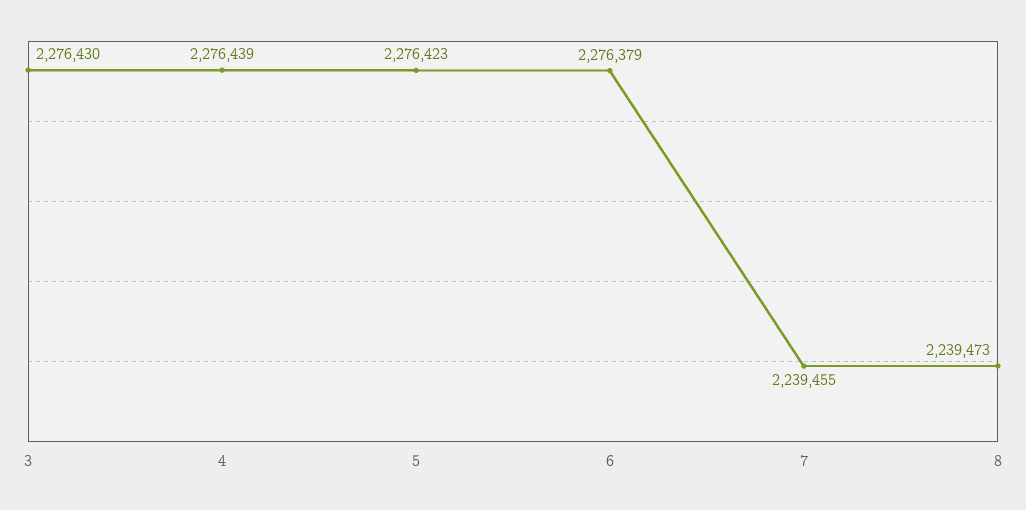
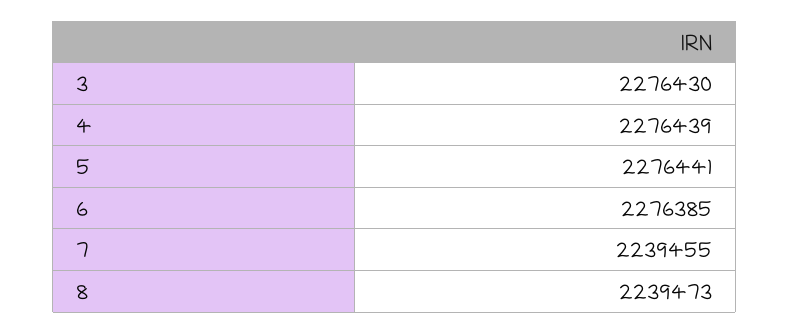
5: 2276423 -> 2276441
6: 2276379 -> 2276385

